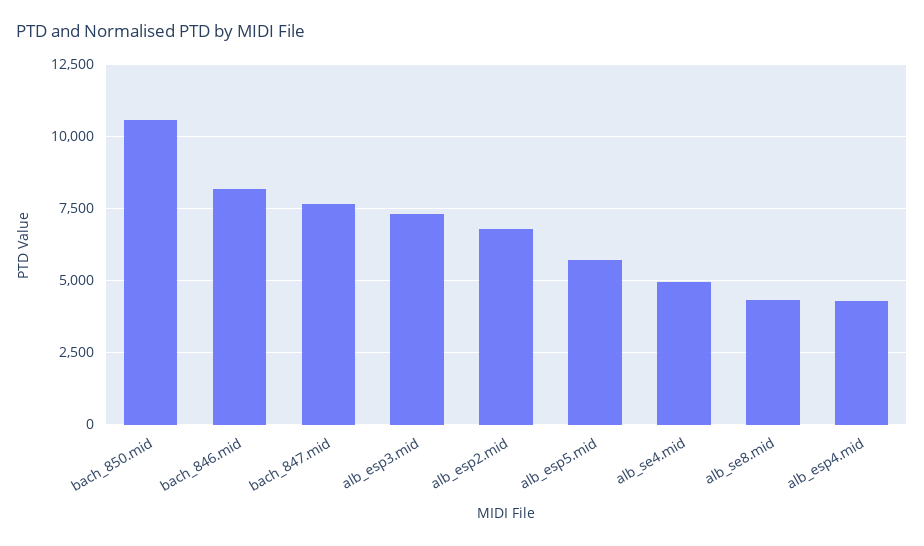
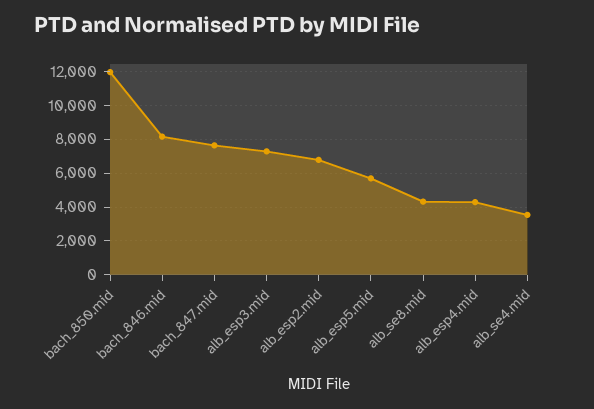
bach_850.mid: 10500 -> 12000
alb_se4.mid: 5000 -> 3500

